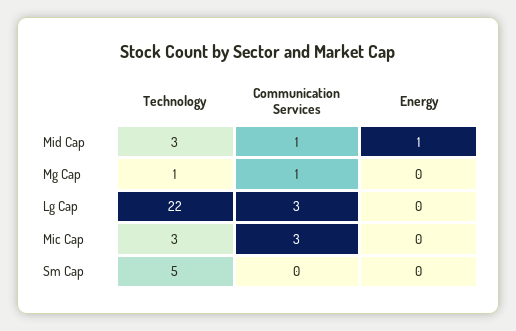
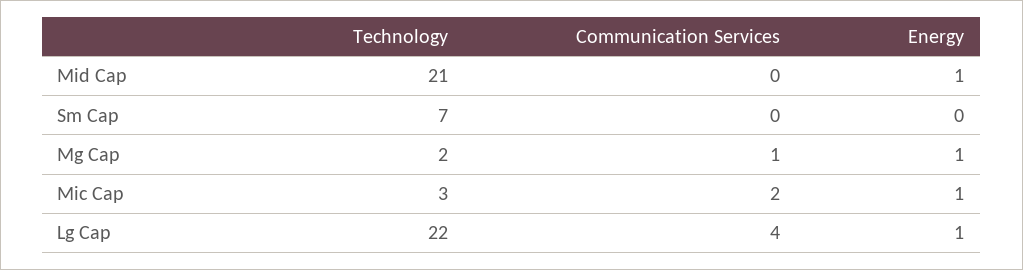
Technology, Mid Cap: 3 -> 21
Communication Services, Mid Cap: 1 -> 0
Technology, Mg Cap: 1 -> 2
Energy, Mg Cap: 0 -> 1
Communication Services, Lg Cap: 3 -> 4
Energy, Lg Cap: 0 -> 1
Communication Services, Mic Cap: 3 -> 2
Energy, Mic Cap: 0 -> 1
Technology, Sm Cap: 5 -> 7

